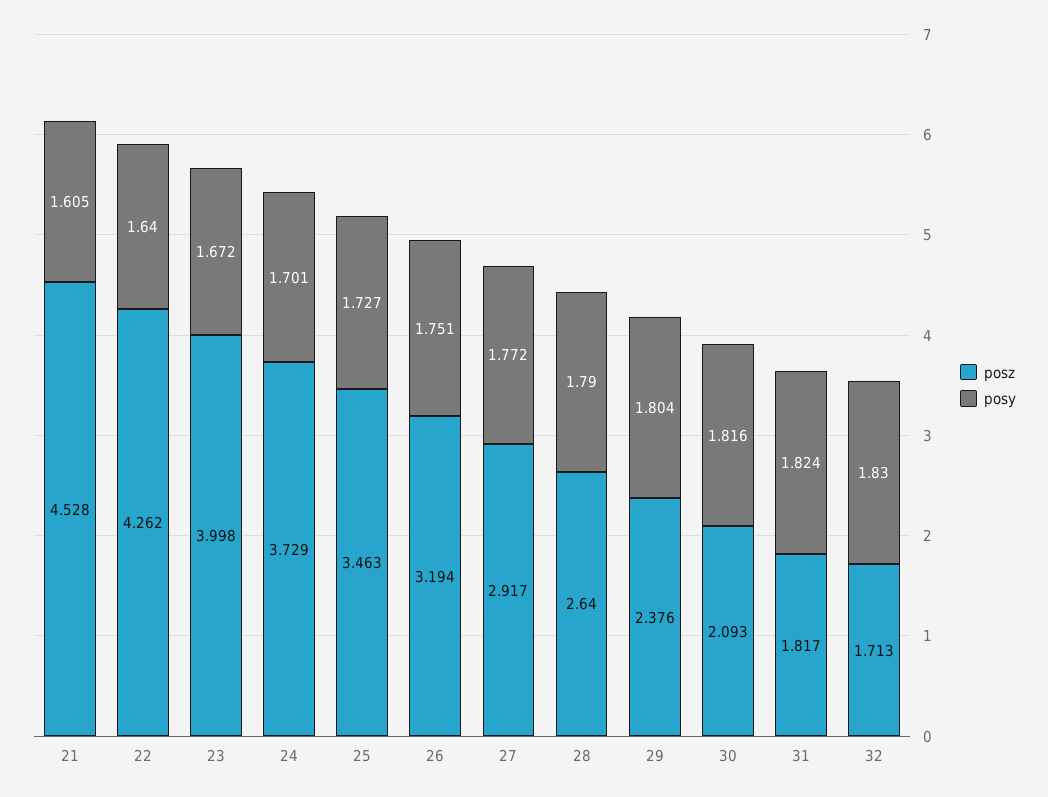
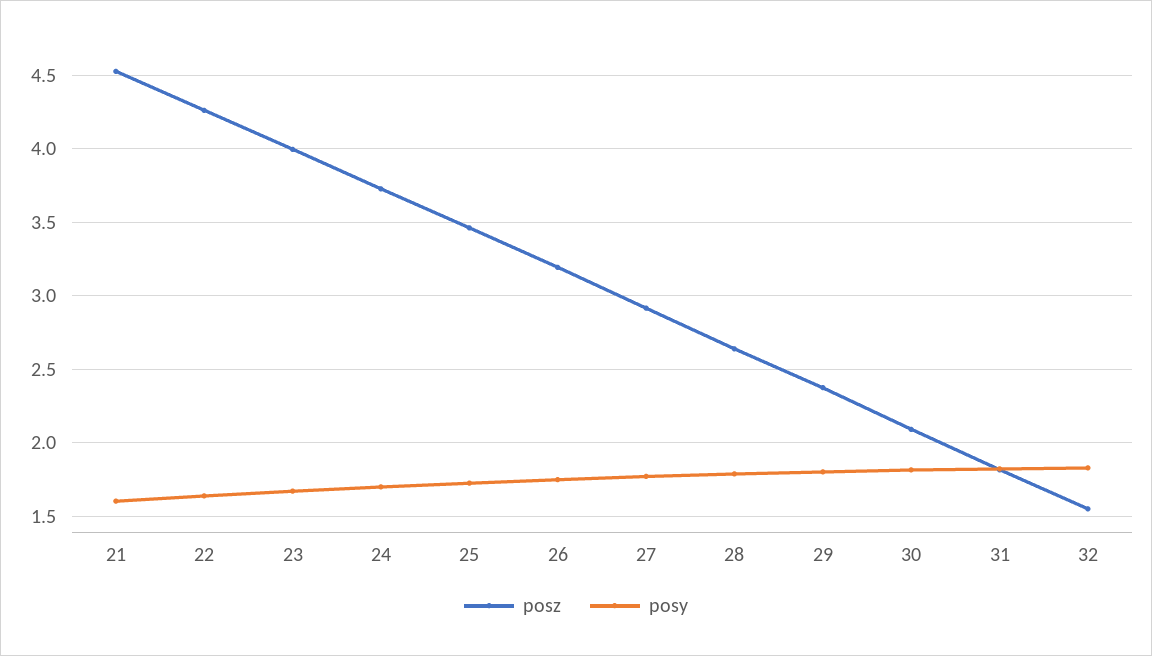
posz, 32: 1.713 -> 1.55

